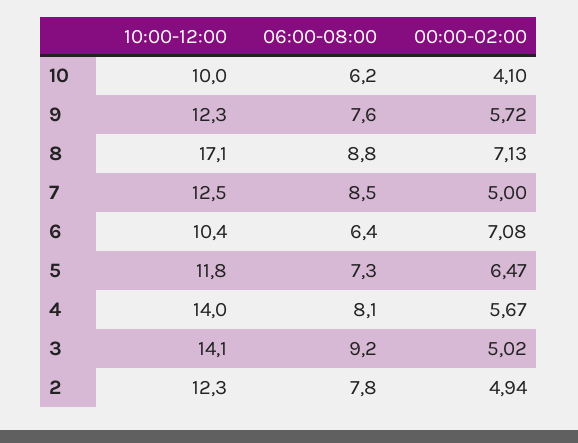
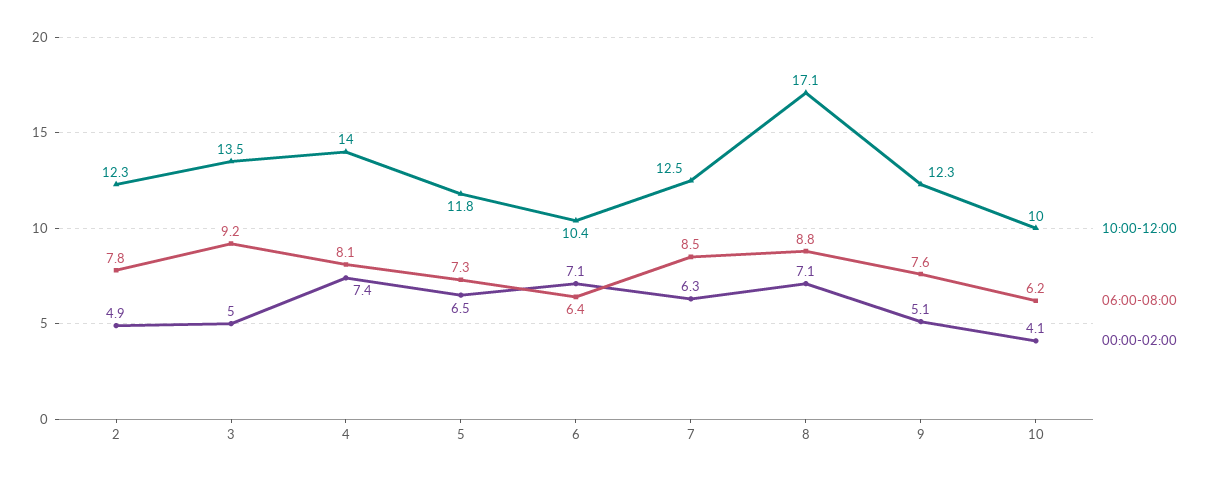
00:00-02:00, 9: 5.72 -> 5.1
00:00-02:00, 7: 5 -> 6.3
00:00-02:00, 4: 5.67 -> 7.4
10:00-12:00, 3: 14.1 -> 13.5

